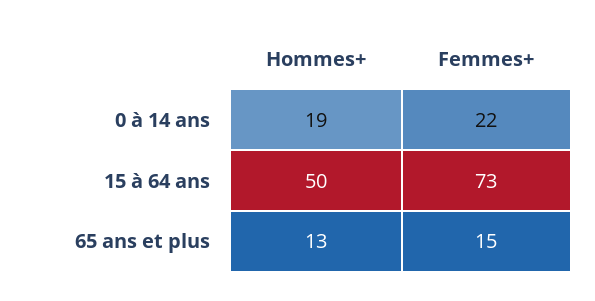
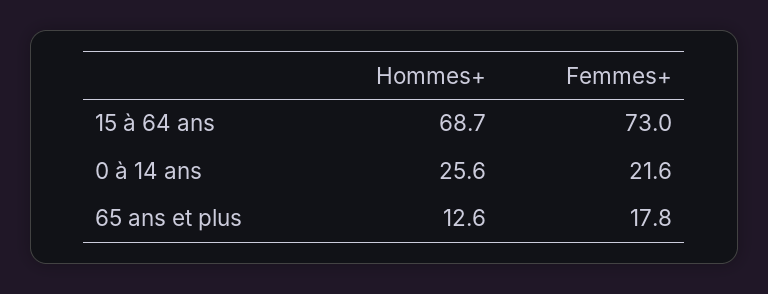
Hommes+, 0 à 14 ans: 19 -> 25.6
Hommes+, 15 à 64 ans: 50 -> 68.7
Femmes+, 65 ans et plus: 15 -> 17.8

